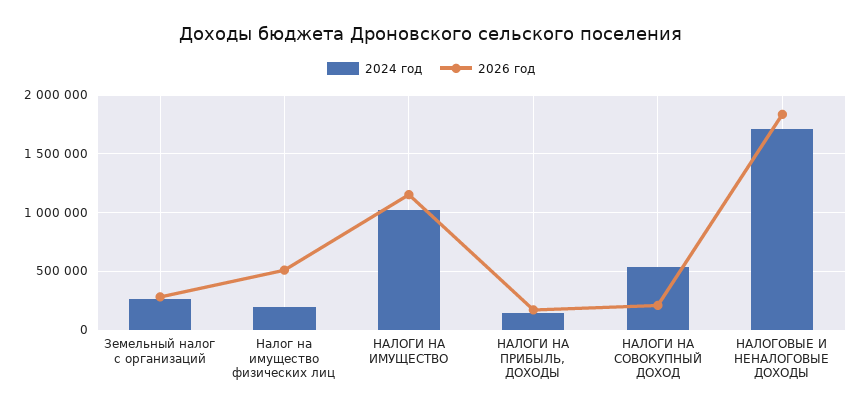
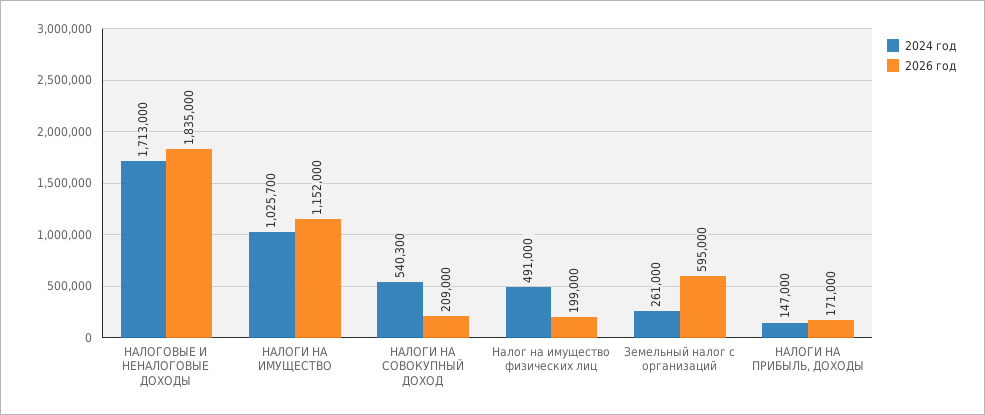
2026 год, Земельный налог с организаций: 300000 -> 595000
2024 год, Налог на имущество физических лиц: 200000 -> 491000
2026 год, Налог на имущество физических лиц: 500000 -> 199000

